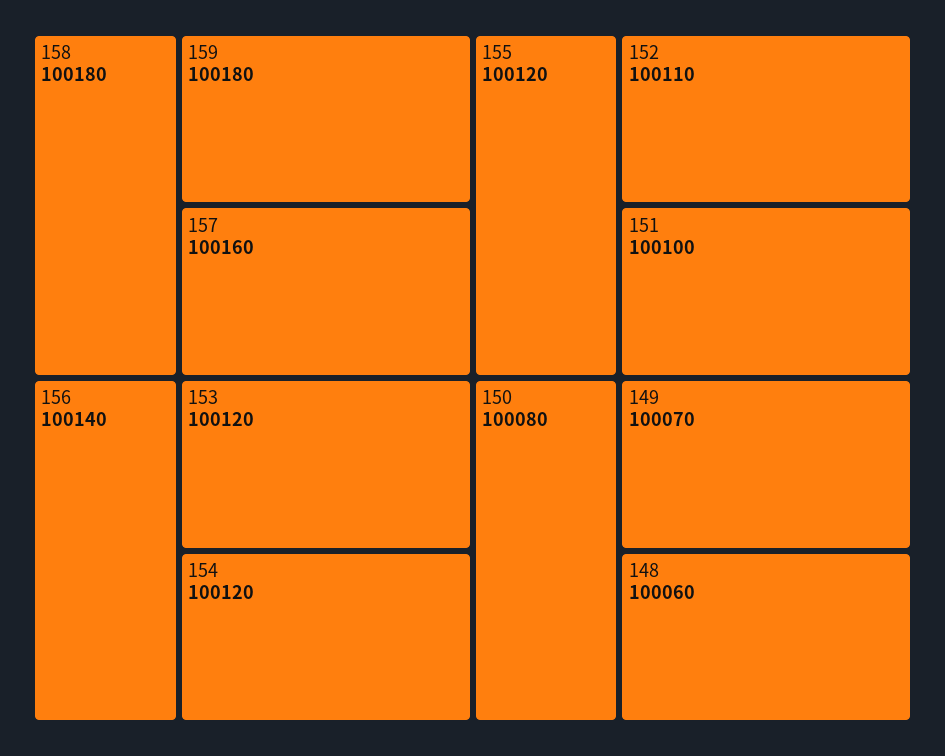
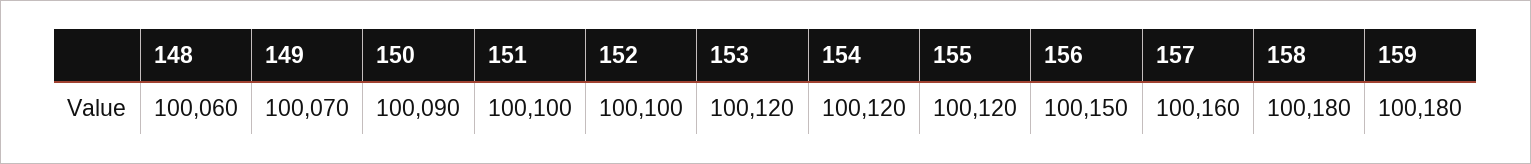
156: 100140 -> 100150
152: 100110 -> 100100
150: 100080 -> 100090

